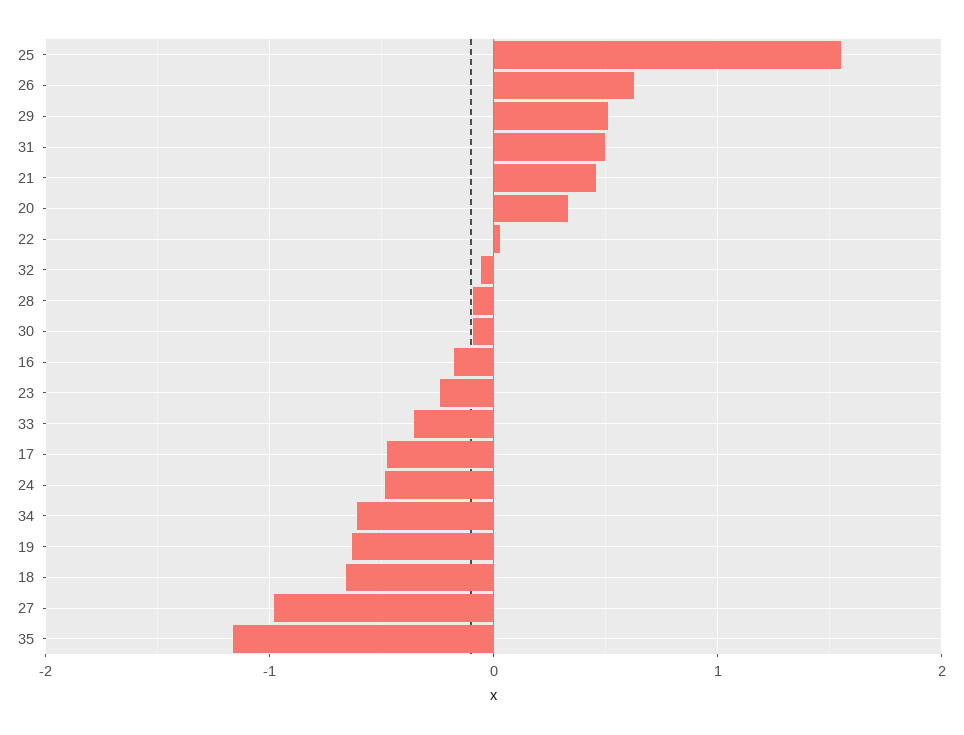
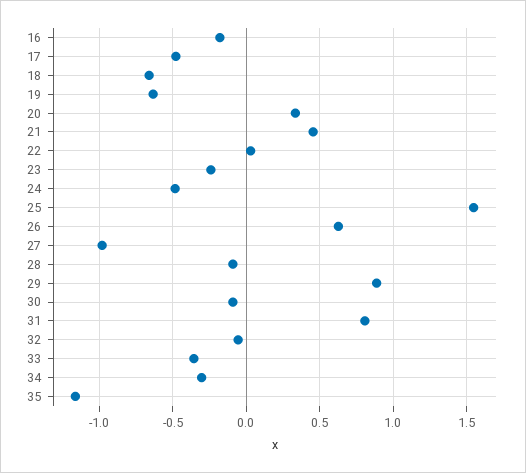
29: 0.5 -> 0.9
31: 0.5 -> 0.8
34: -0.6 -> -0.3

